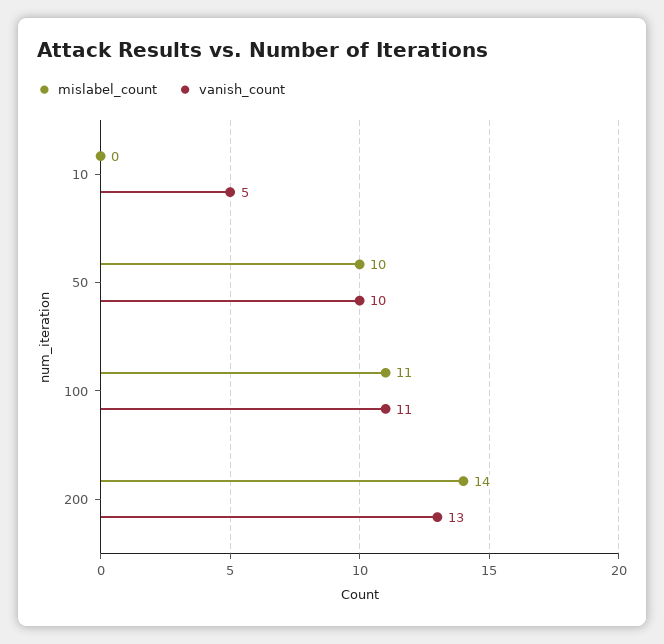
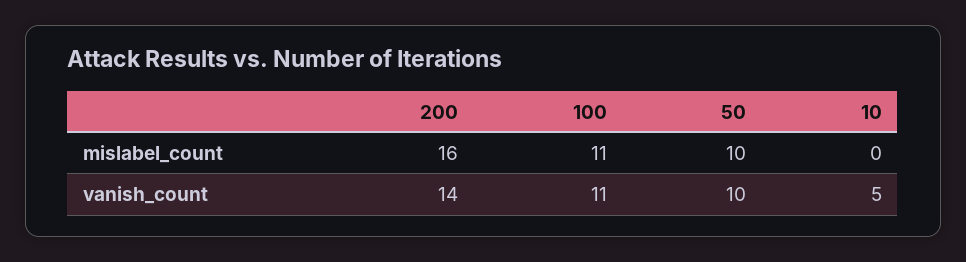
mislabel_count, 200: 14 -> 16
vanish_count, 200: 13 -> 14

